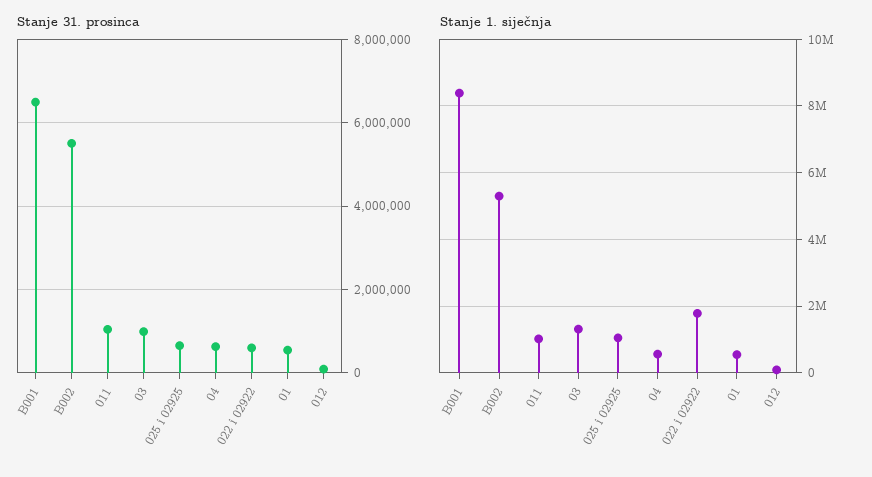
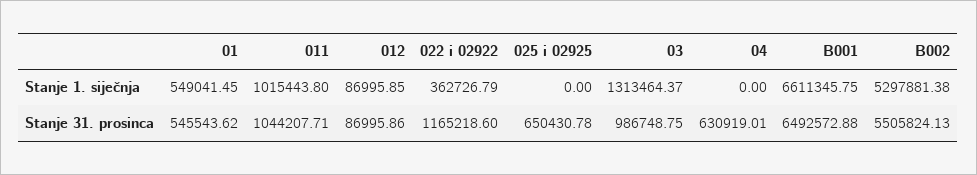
Stanje 31. prosinca, 022 i 02922: 600000 -> 1165218.6
Stanje 1. siječnja, B001: 8400000 -> 6611345.75
Stanje 1. siječnja, 025 i 02925: 1000000 -> 0
Stanje 1. siječnja, 04: 600000 -> 0
Stanje 1. siječnja, 022 i 02922: 1800000 -> 362726.79

